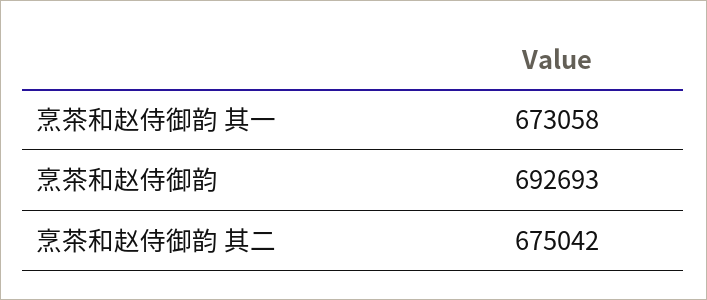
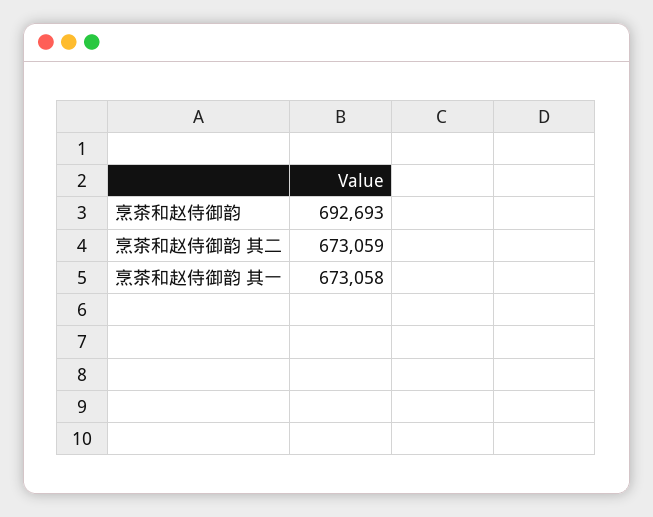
烹茶和赵侍御韵 其二: 675042 -> 673059

